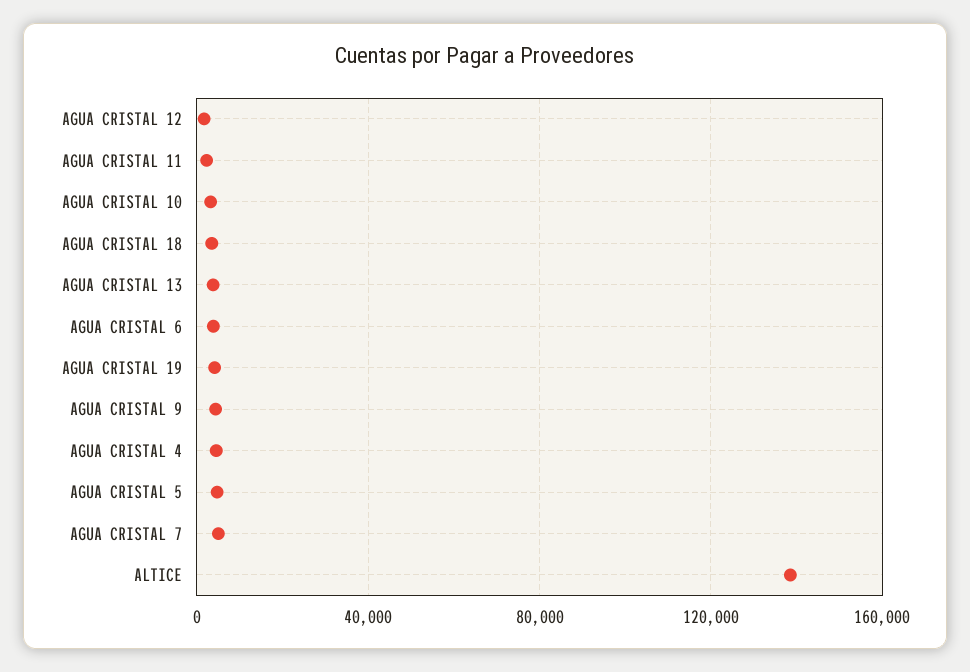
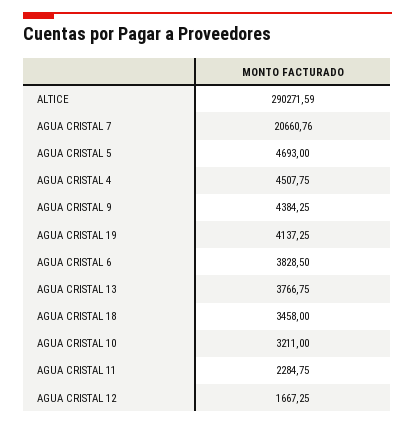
AGUA CRISTAL 7: 5000 -> 20660.76
ALTICE: 140000 -> 290271.59

